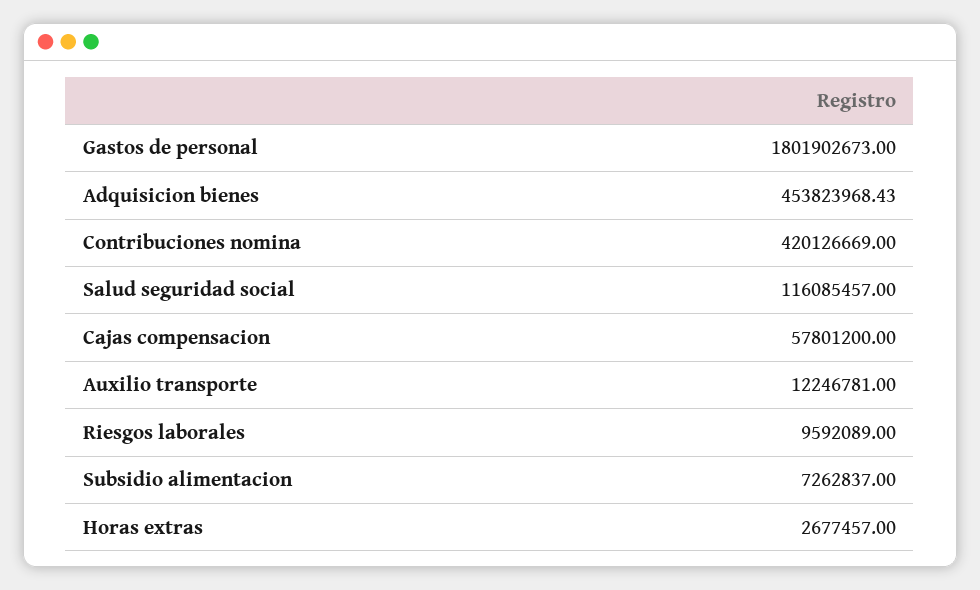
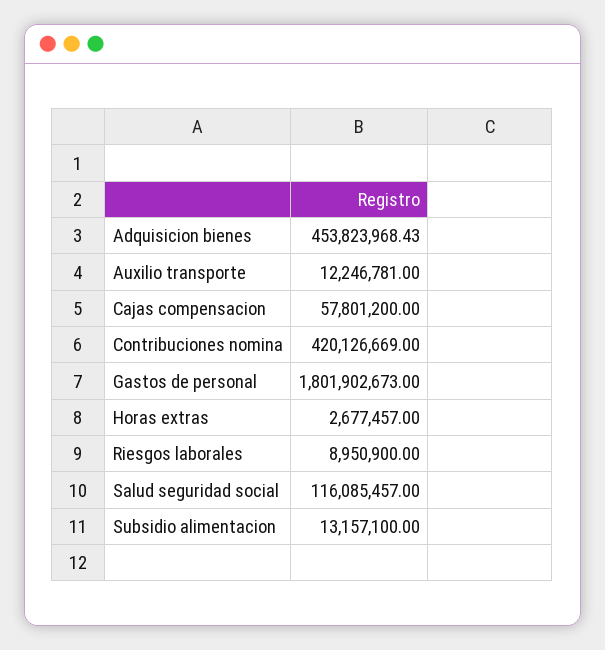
Riesgos laborales: 9592089 -> 8950900
Subsidio alimentacion: 7262837 -> 13157100

